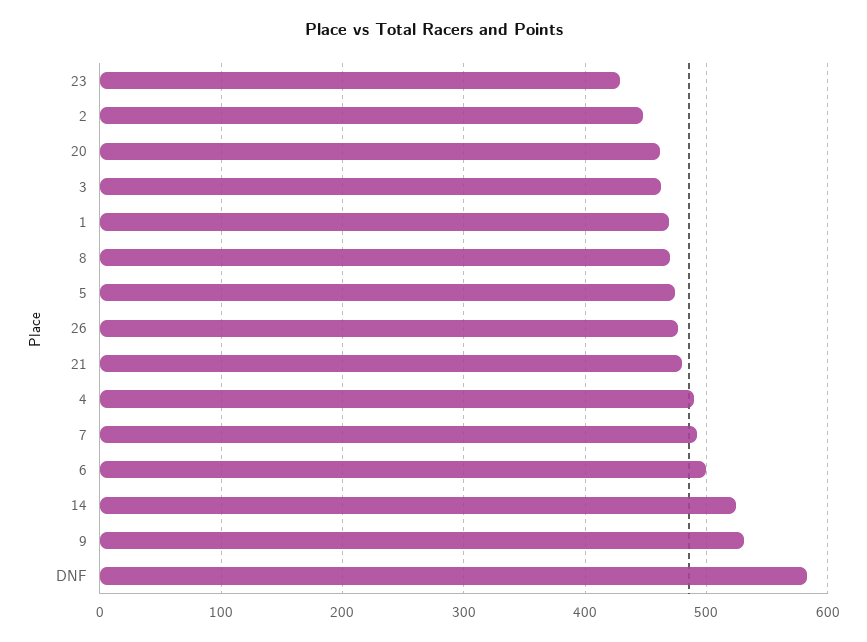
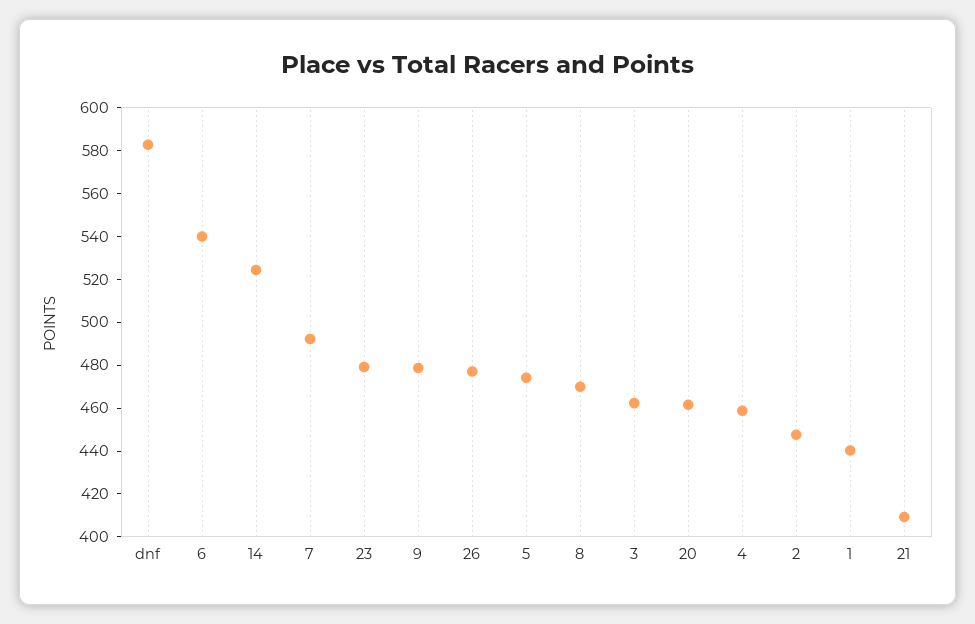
23: 430 -> 480
1: 470 -> 440
21: 480 -> 410
4: 490 -> 460
6: 500 -> 540
9: 530 -> 480

